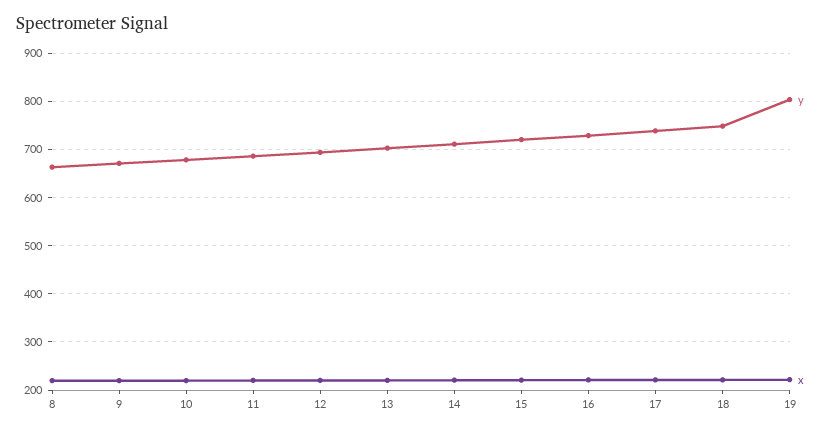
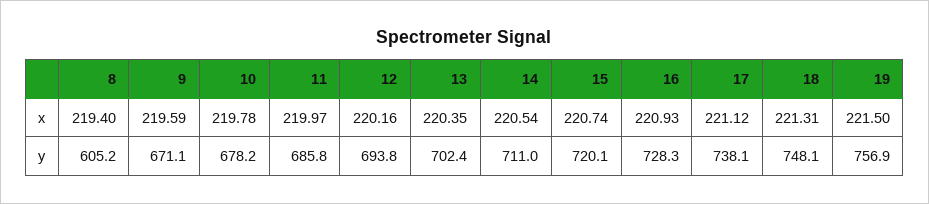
y, 8: 660 -> 605.2
y, 19: 800 -> 756.9

